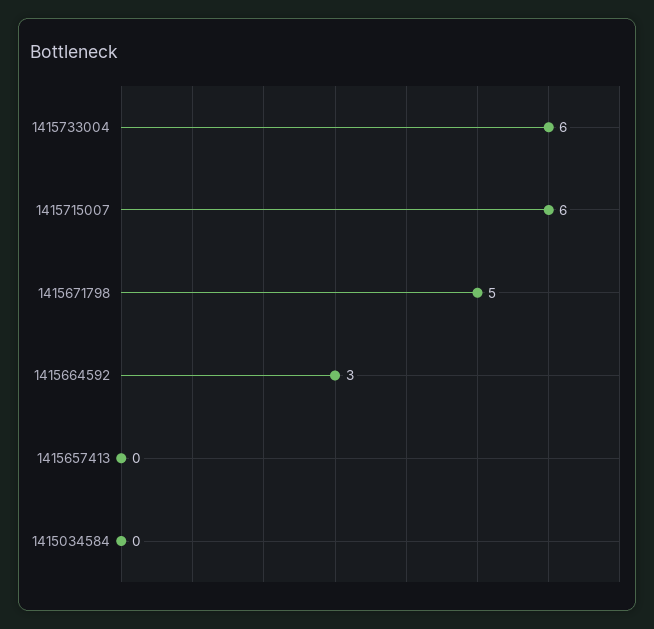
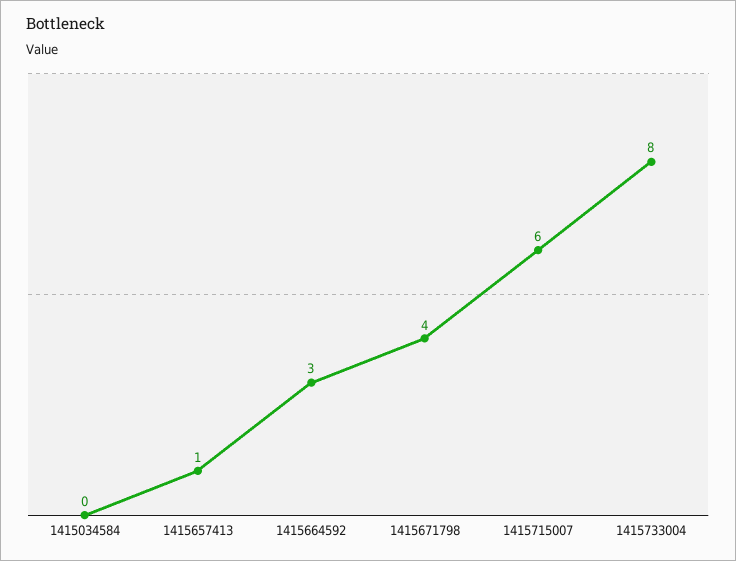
1415733004: 6 -> 8
1415671798: 5 -> 4
1415657413: 0 -> 1

